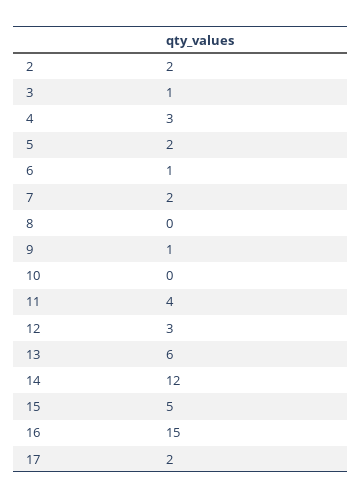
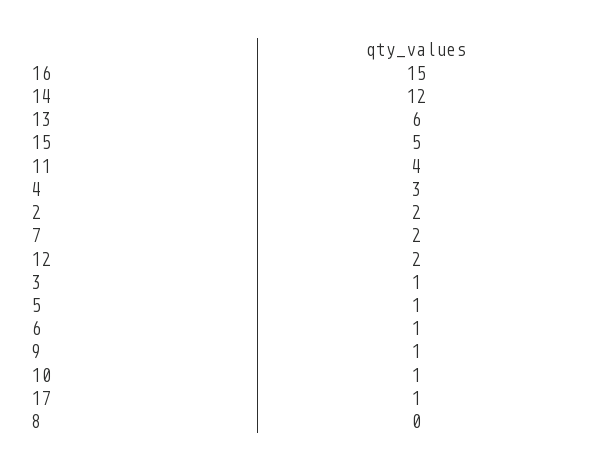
5: 2 -> 1
10: 0 -> 1
12: 3 -> 2
17: 2 -> 1

